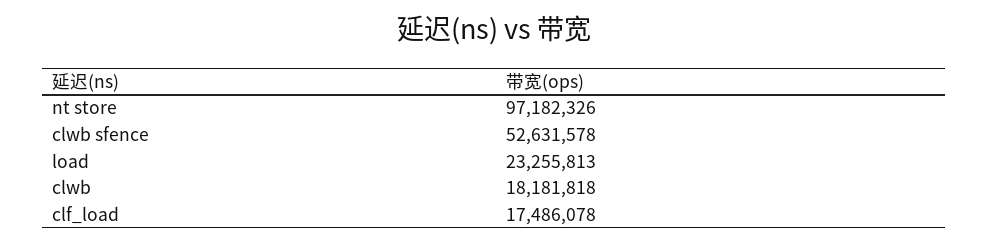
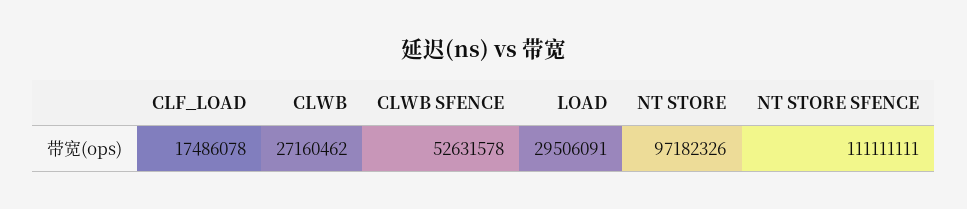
load: 23255813 -> 29506091
clwb: 18181818 -> 27160462
NT STORE SFENCE: none -> 111111111

